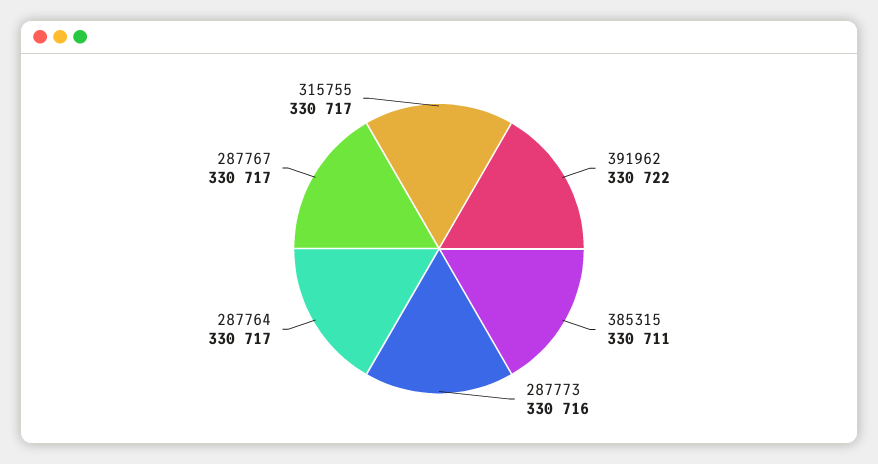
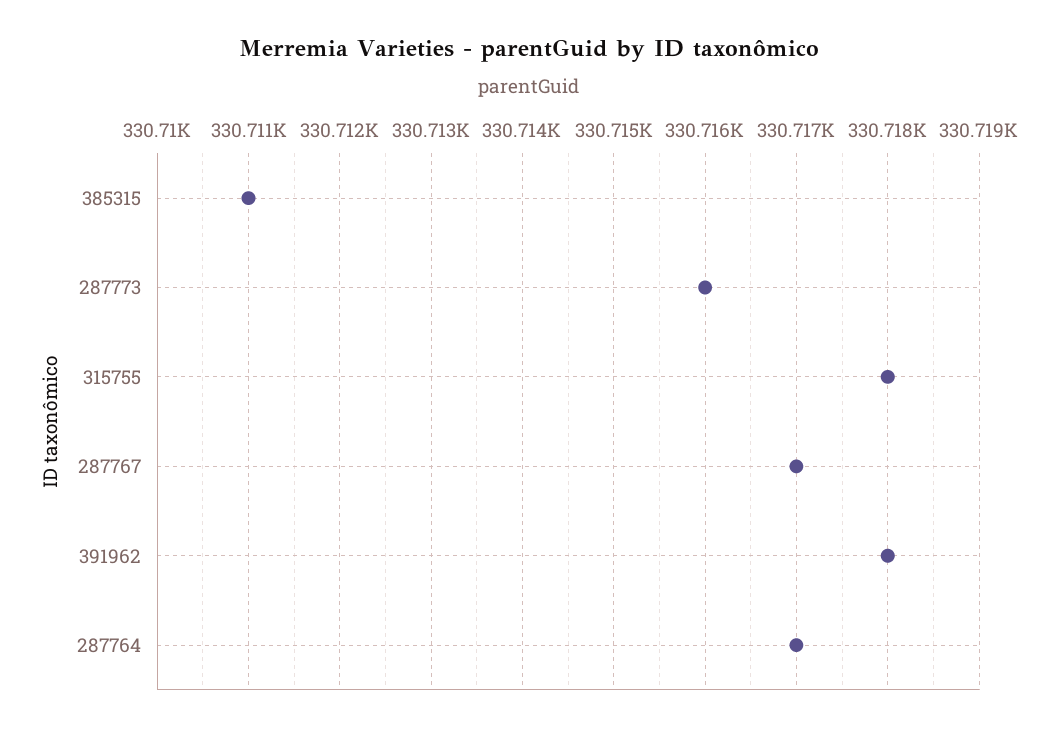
391962: 330722 -> 330718
315755: 330717 -> 330718

